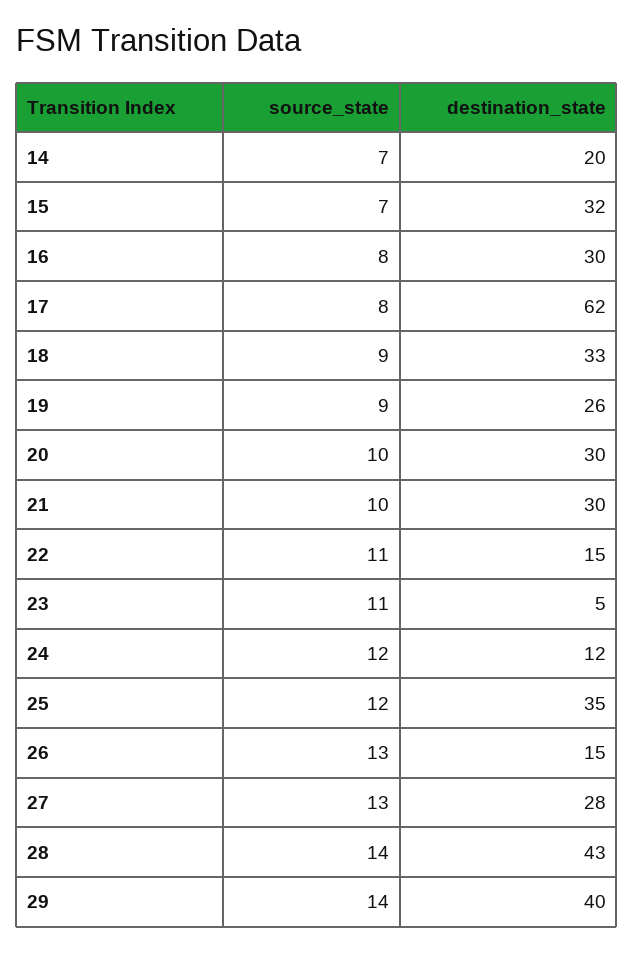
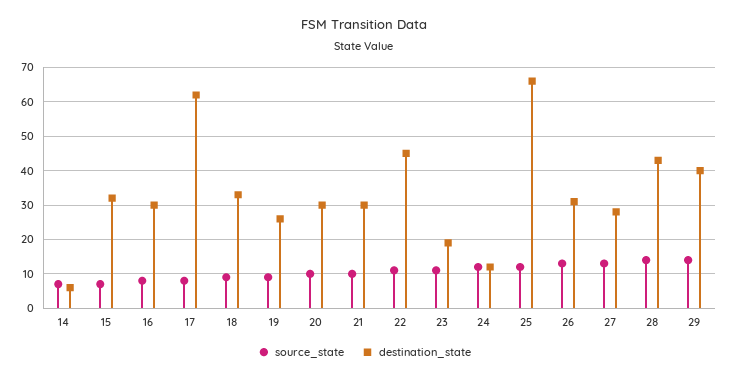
destination_state, 14: 20 -> 5
destination_state, 22: 15 -> 45
destination_state, 23: 5 -> 20
destination_state, 25: 35 -> 65
destination_state, 26: 15 -> 30

